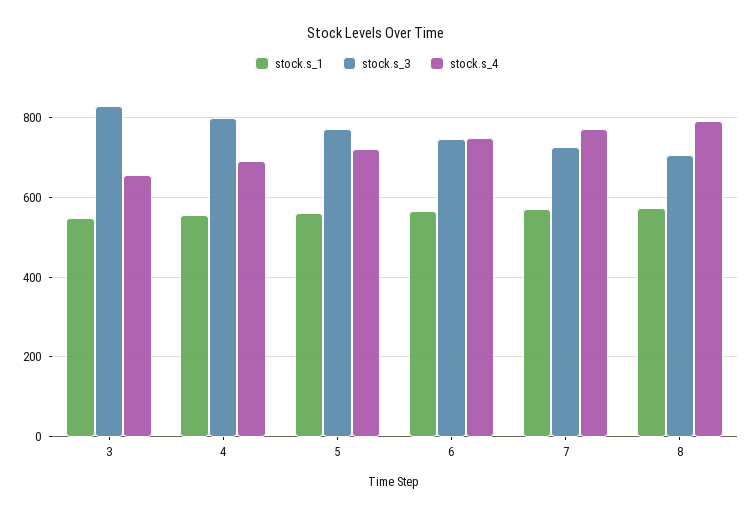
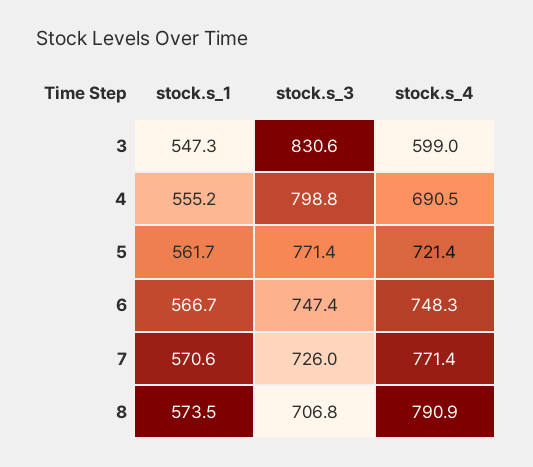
stock.s_4, 3: 660 -> 599

